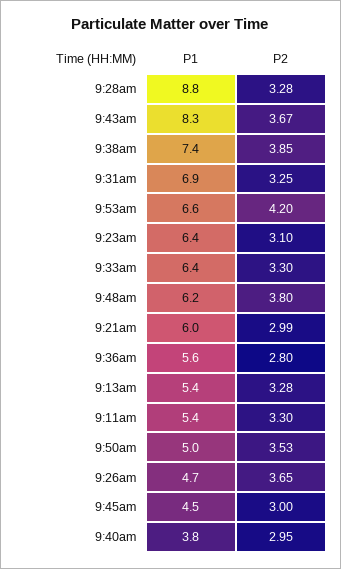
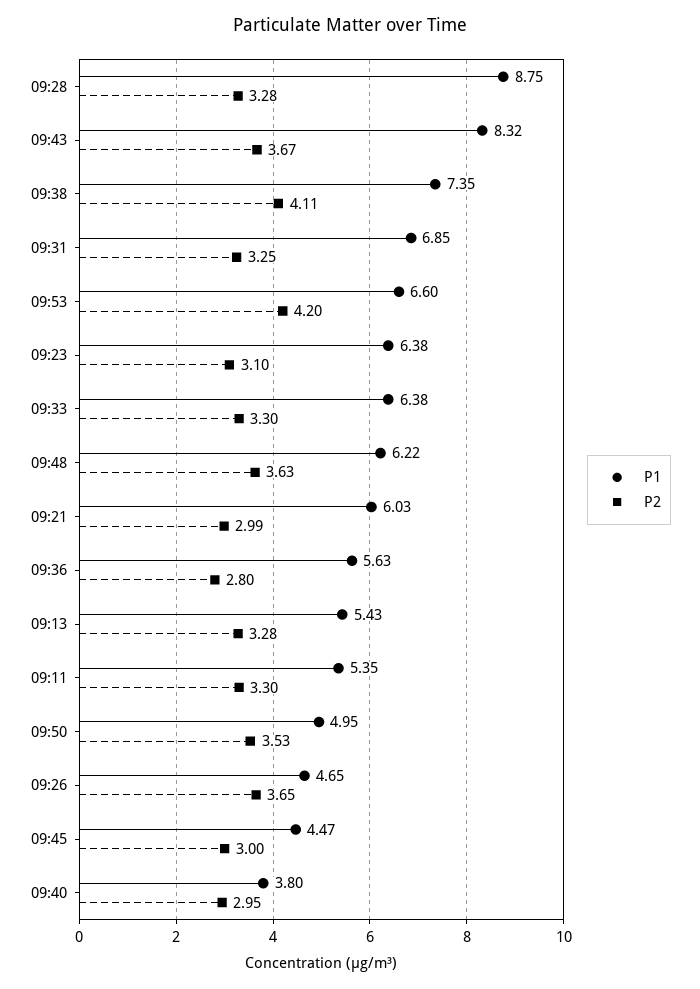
P2, 9:38am: 3.85 -> 4.11
P2, 9:48am: 3.8 -> 3.63

